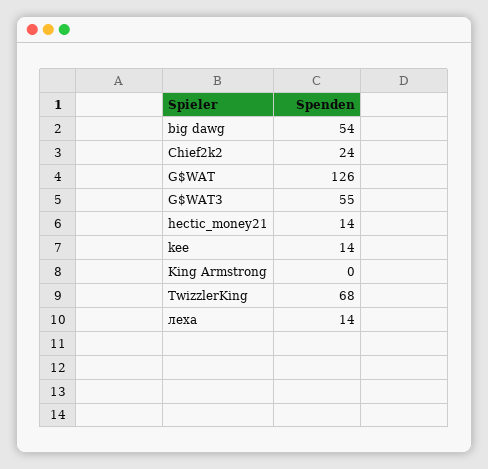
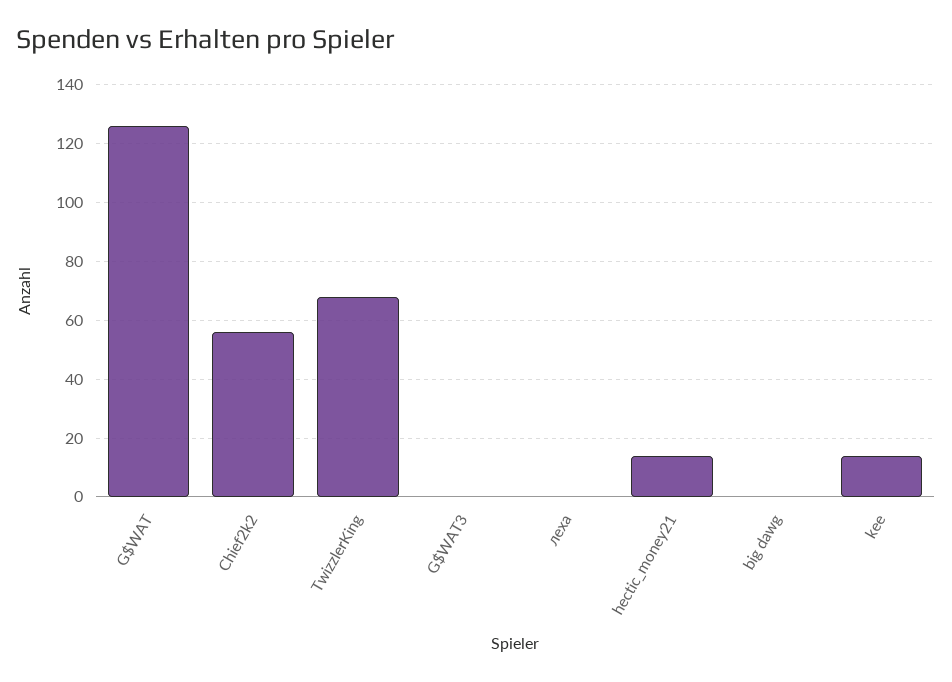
big dawg: 54 -> 0
Chief2k2: 24 -> 55
G$WAT3: 55 -> 0
King Armstrong: 0 -> none
леха: 14 -> 0

